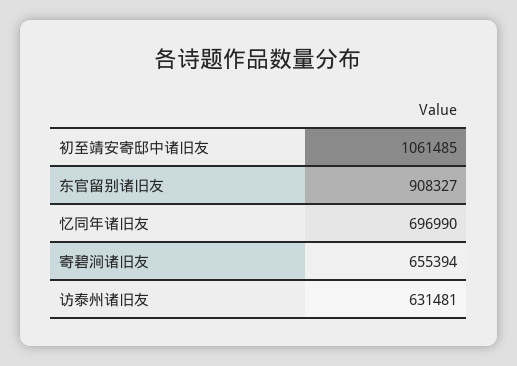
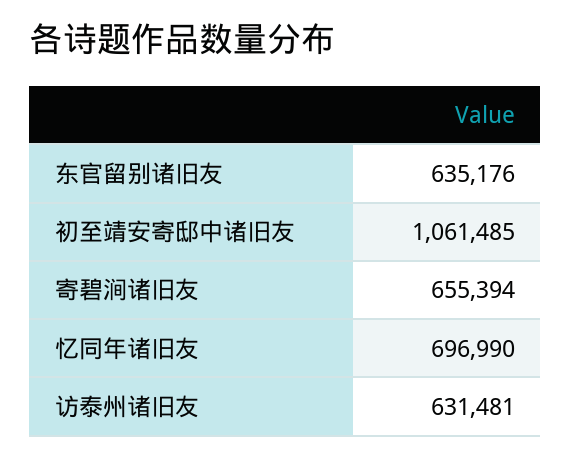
东官留别诸旧友: 908327 -> 635176

